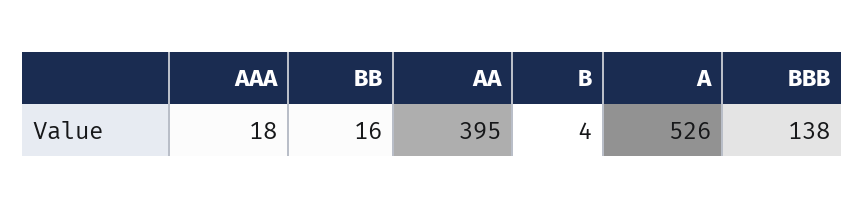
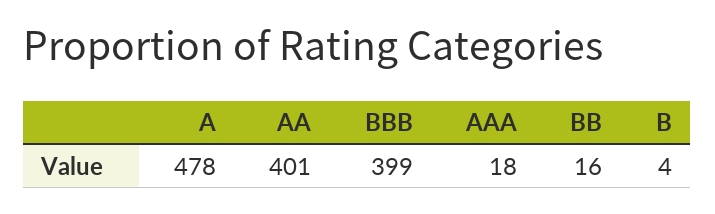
AA: 395 -> 401
A: 526 -> 478
BBB: 138 -> 399

